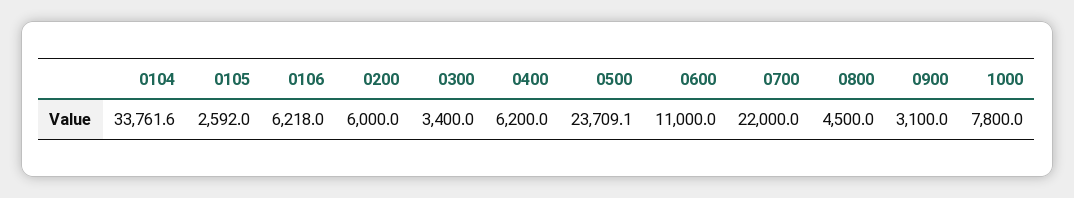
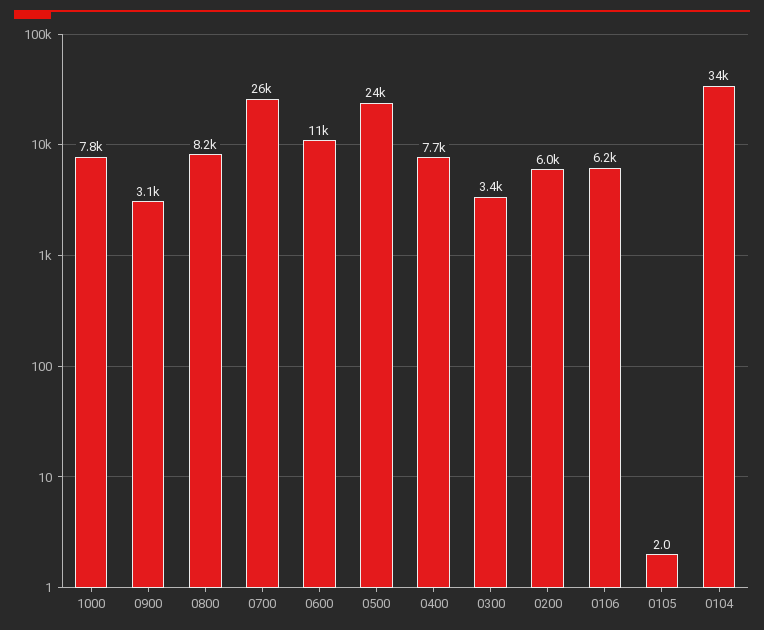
0105: 2592 -> 2
0400: 6200 -> 7700
0700: 22000 -> 26000
0800: 4500 -> 8200

